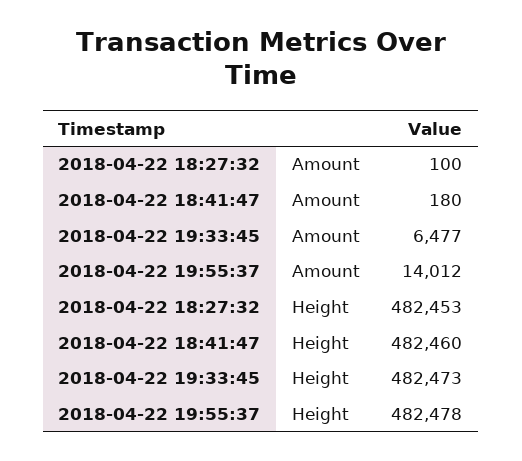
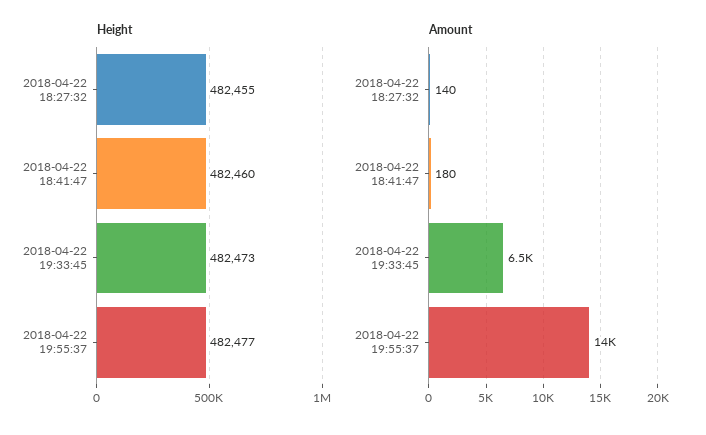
Amount, 2018-04-22 18:27:32: 100 -> 140
Height, 2018-04-22 18:27:32: 482453 -> 482455
Height, 2018-04-22 19:55:37: 482478 -> 482477

